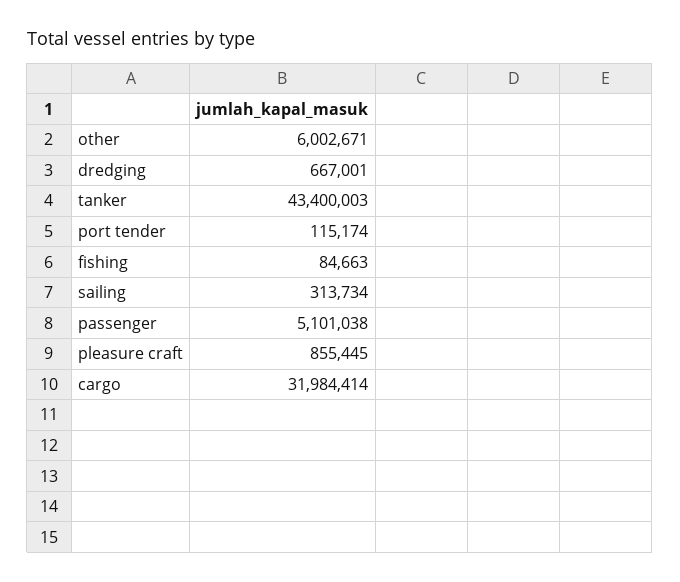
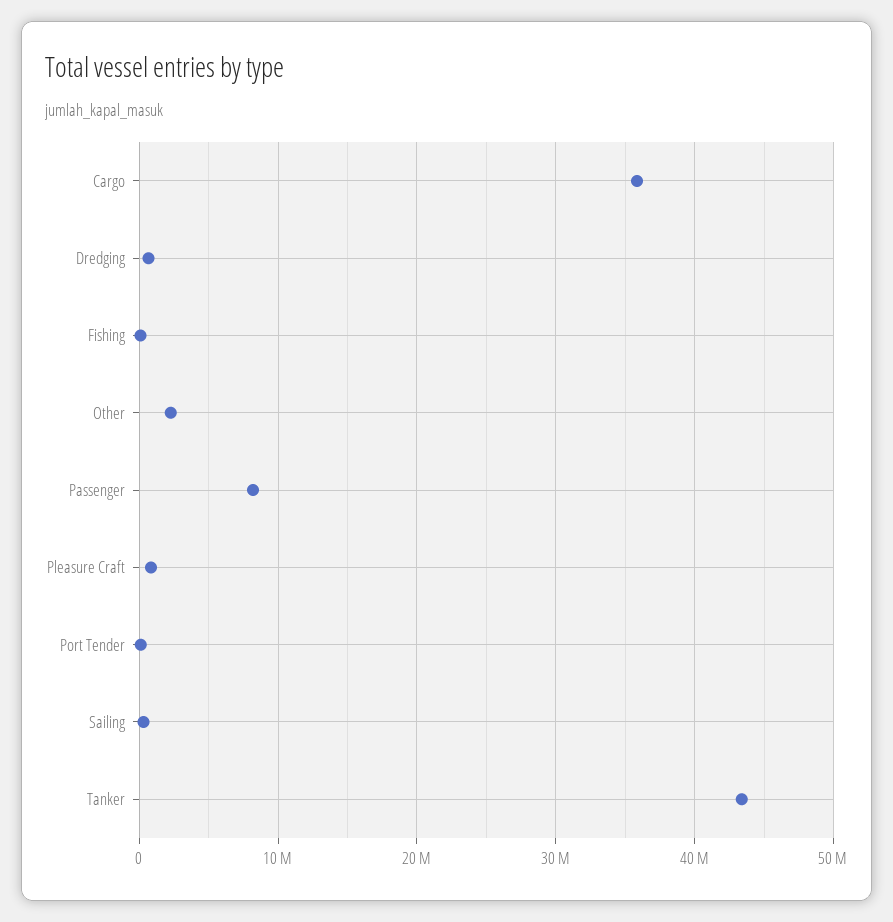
other: 6002671 -> 2000000
passenger: 5101038 -> 8000000
cargo: 31984414 -> 36000000

